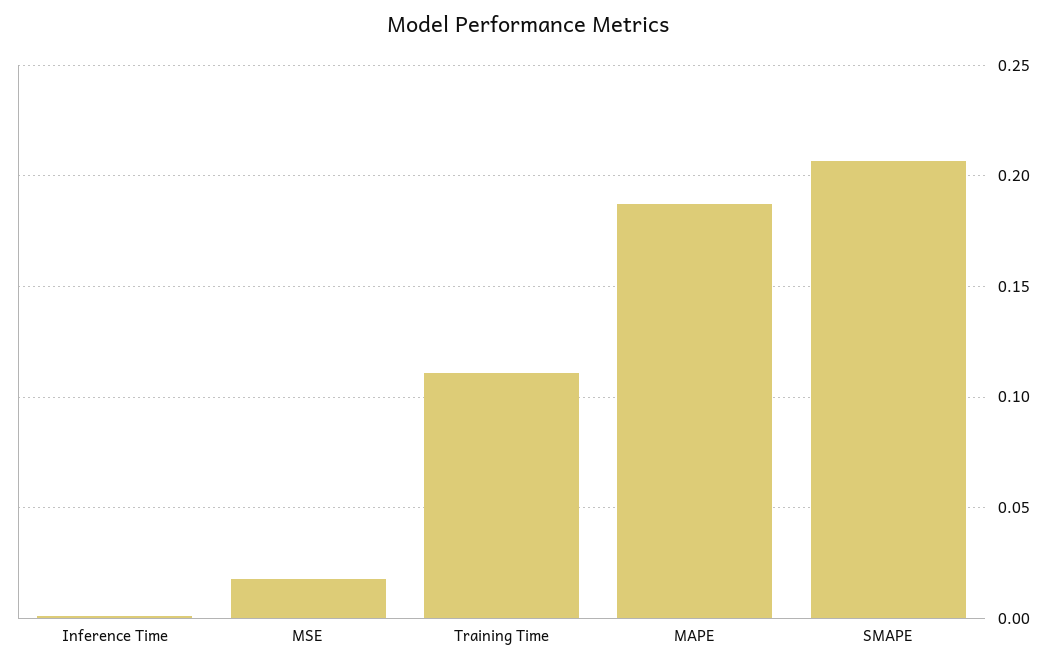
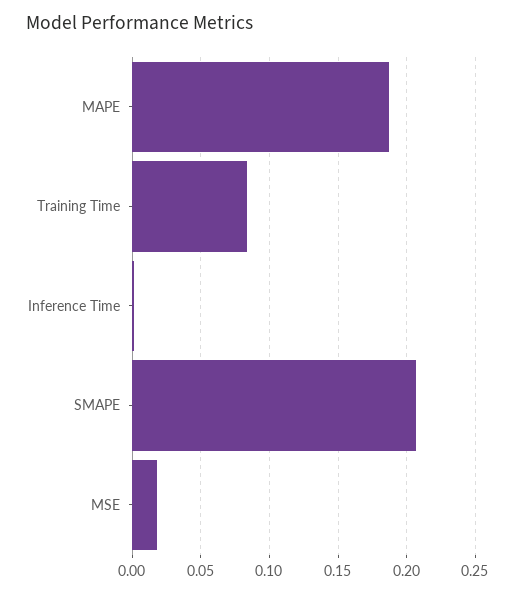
Training Time: 0.11 -> 0.085

